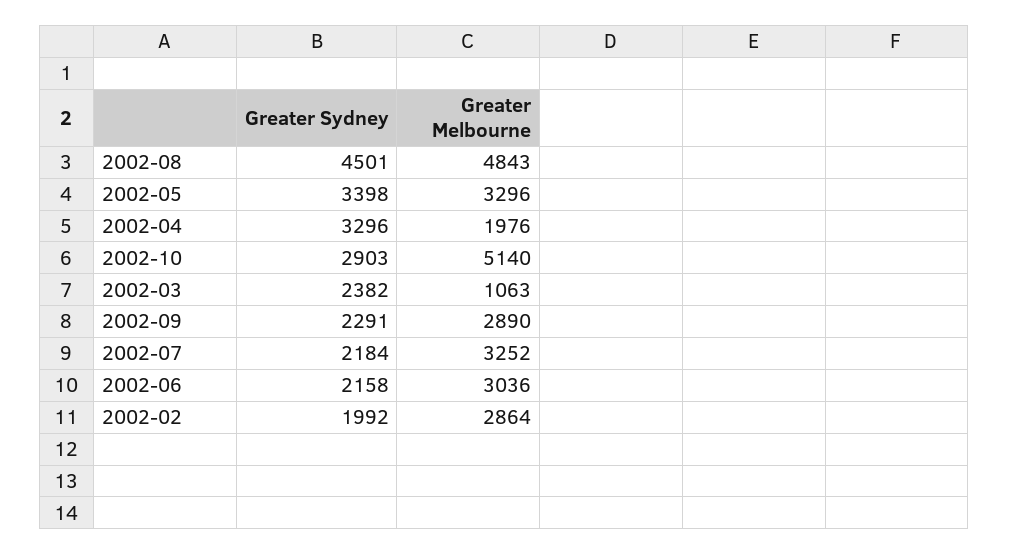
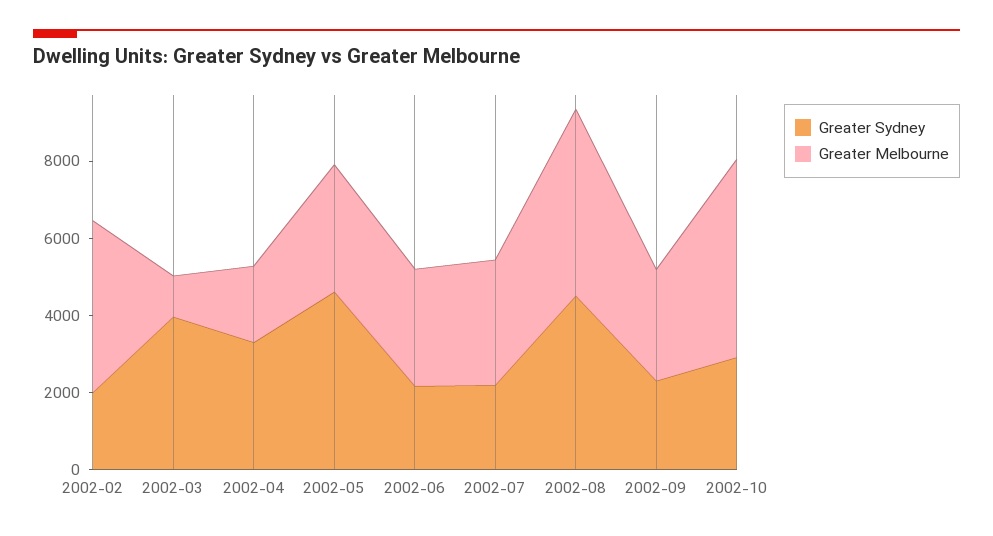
Greater Sydney, 2002-05: 3398 -> 4500
Greater Sydney, 2002-03: 2382 -> 4000
Greater Melbourne, 2002-02: 2864 -> 4500

